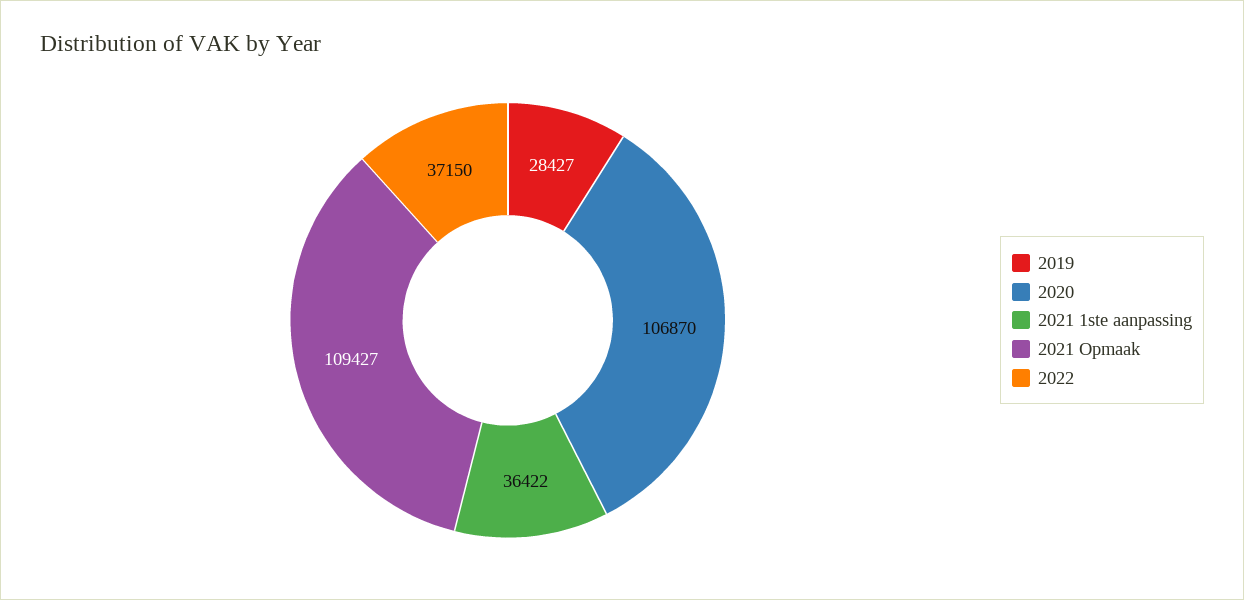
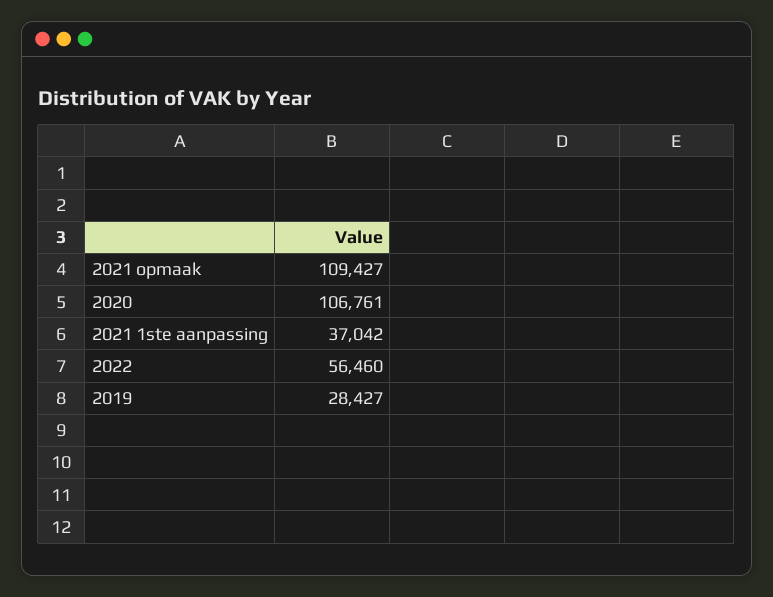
2020: 106870 -> 106761
2021 1ste aanpassing: 36422 -> 37042
2022: 37150 -> 56460

